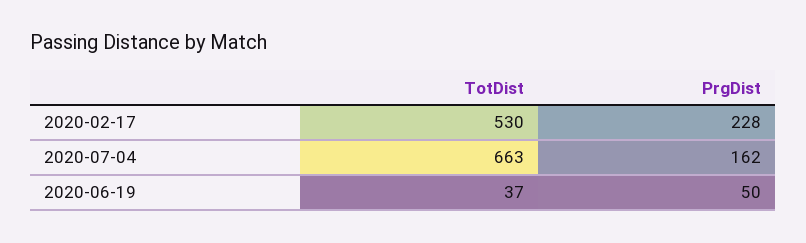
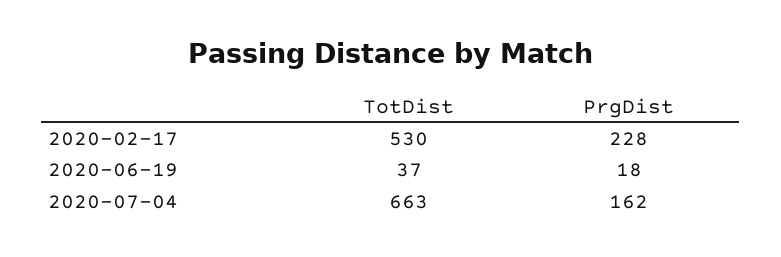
PrgDist, 2020-06-19: 50 -> 18

